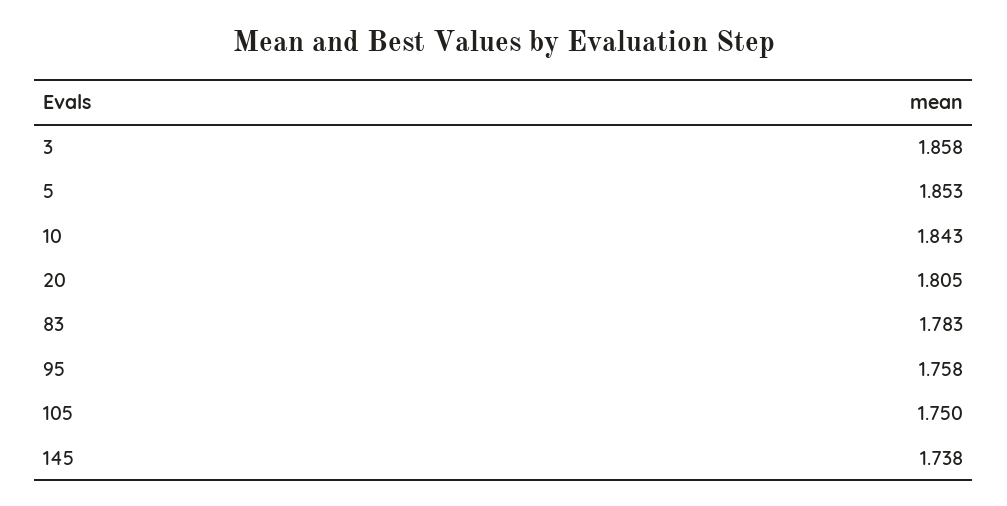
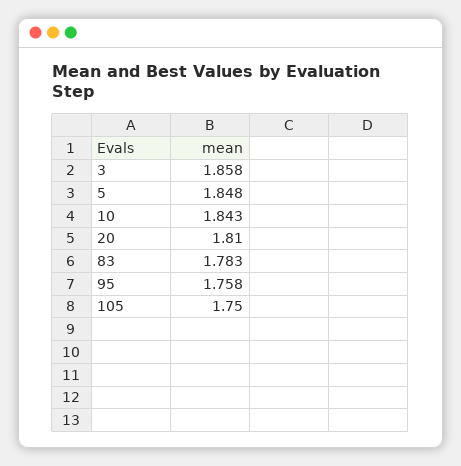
5: 1.853 -> 1.848
20: 1.805 -> 1.81
145: 1.738 -> none

